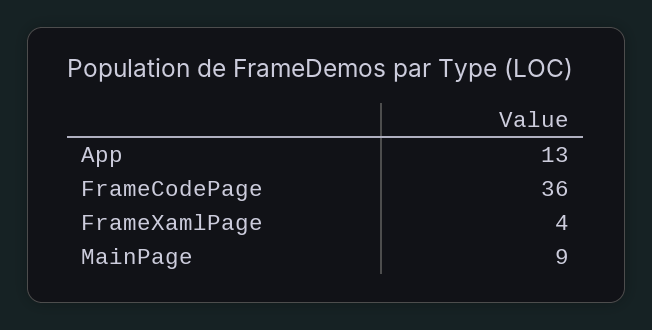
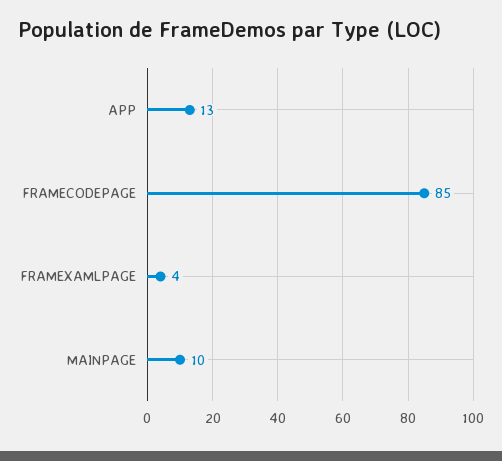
FrameCodePage: 36 -> 85
MainPage: 9 -> 10

